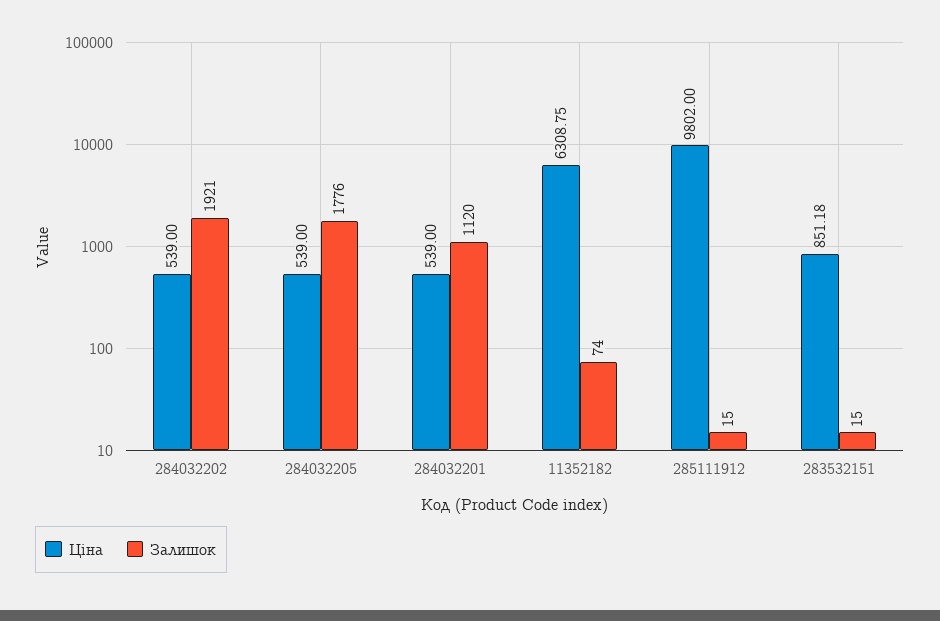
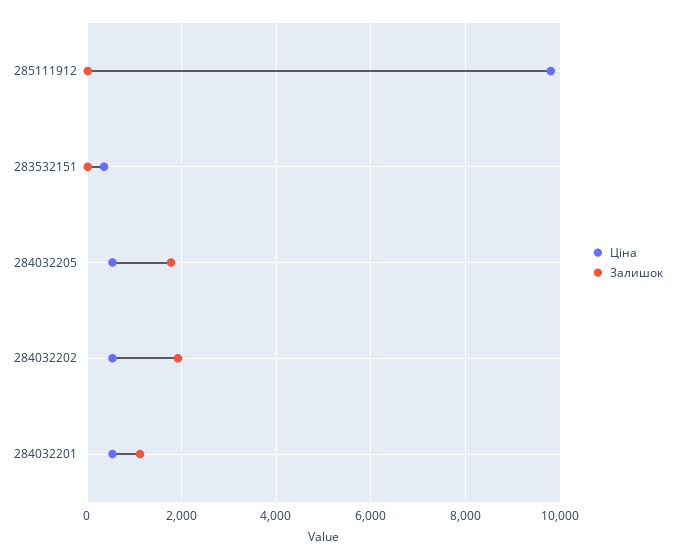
Ціна, 11352182: 6308.75 -> none
Залишок, 11352182: 74 -> none
Ціна, 283532151: 851.18 -> 400

